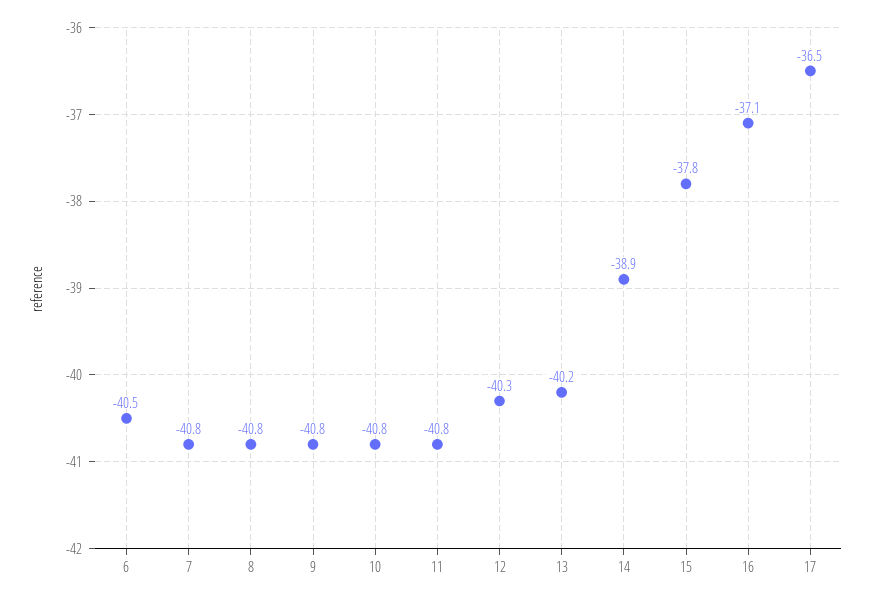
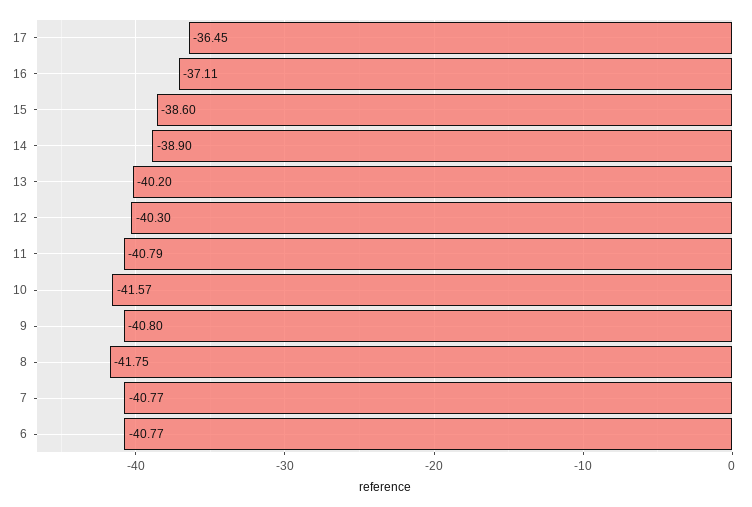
6: -40.5 -> -40.77
8: -40.8 -> -41.75
10: -40.8 -> -41.57
15: -37.8 -> -38.6

